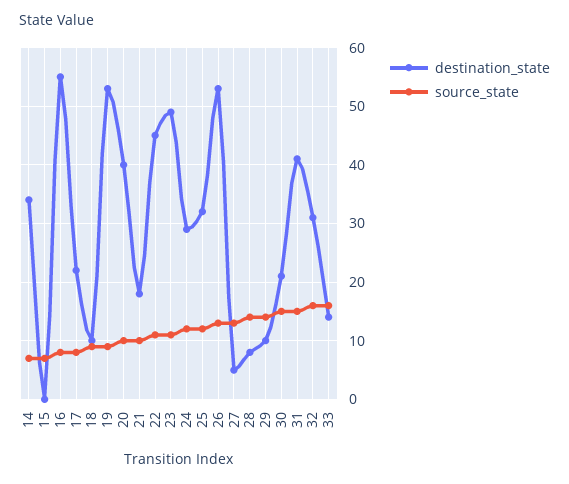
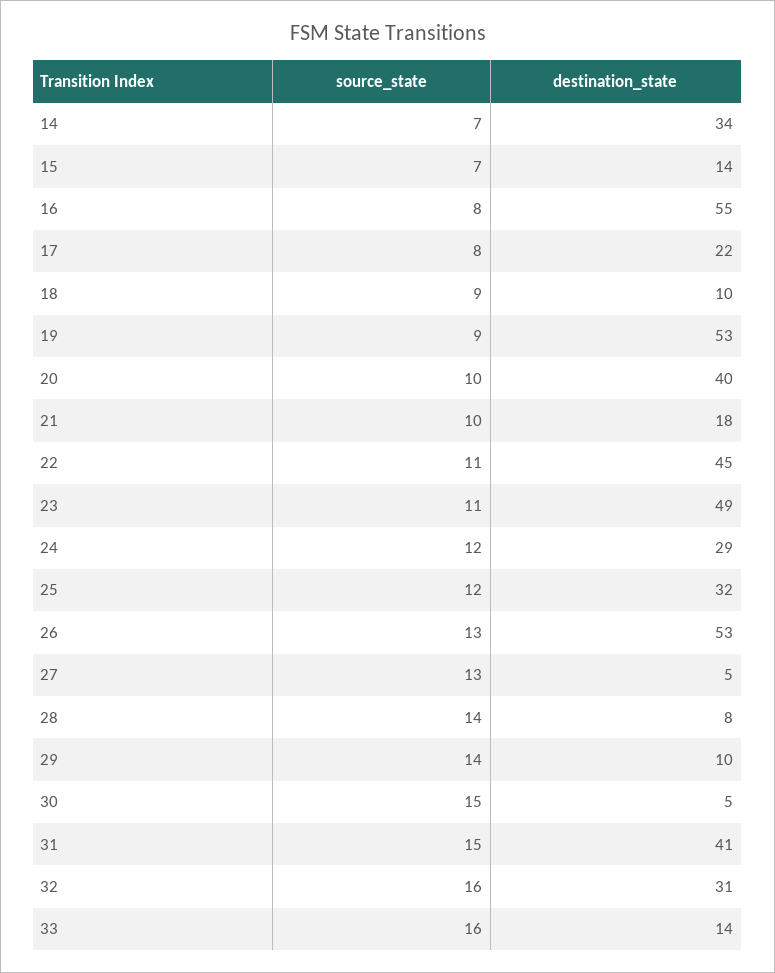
destination_state, 15: 0 -> 14
destination_state, 30: 20 -> 5

